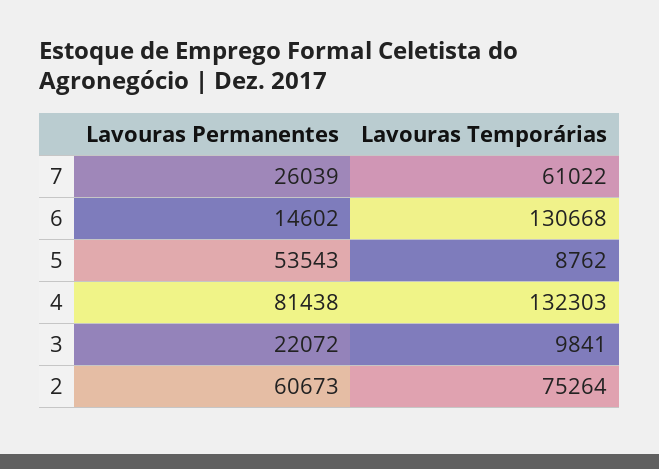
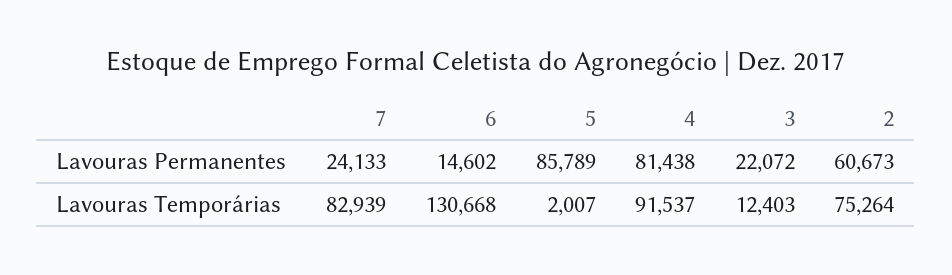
Lavouras Permanentes, 7: 26039 -> 24133
Lavouras Temporárias, 7: 61022 -> 82939
Lavouras Permanentes, 5: 53543 -> 85789
Lavouras Temporárias, 5: 8762 -> 2007
Lavouras Temporárias, 4: 132303 -> 91537
Lavouras Temporárias, 3: 9841 -> 12403

